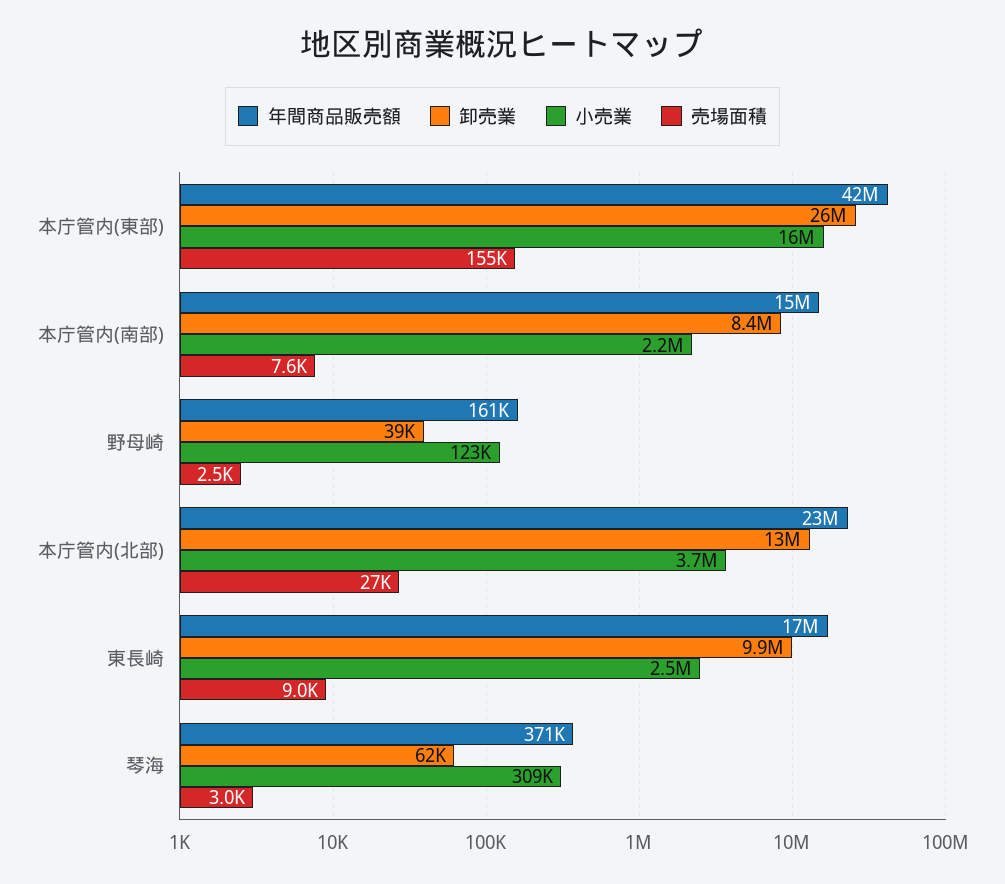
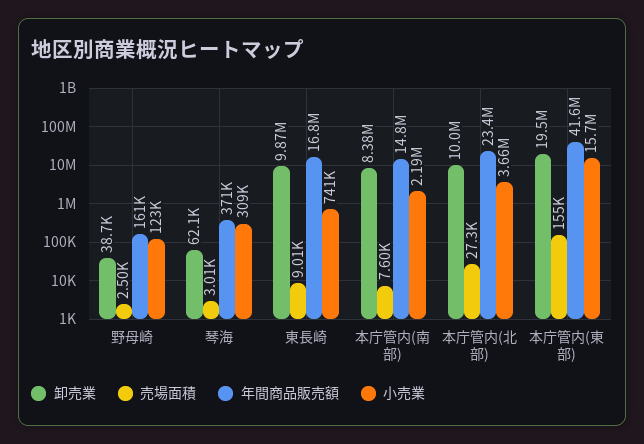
卸売業, 本庁管内(東部): 26000000 -> 19500000
卸売業, 本庁管内(北部): 13000000 -> 10000000
小売業, 東長崎: 2500000 -> 741000

